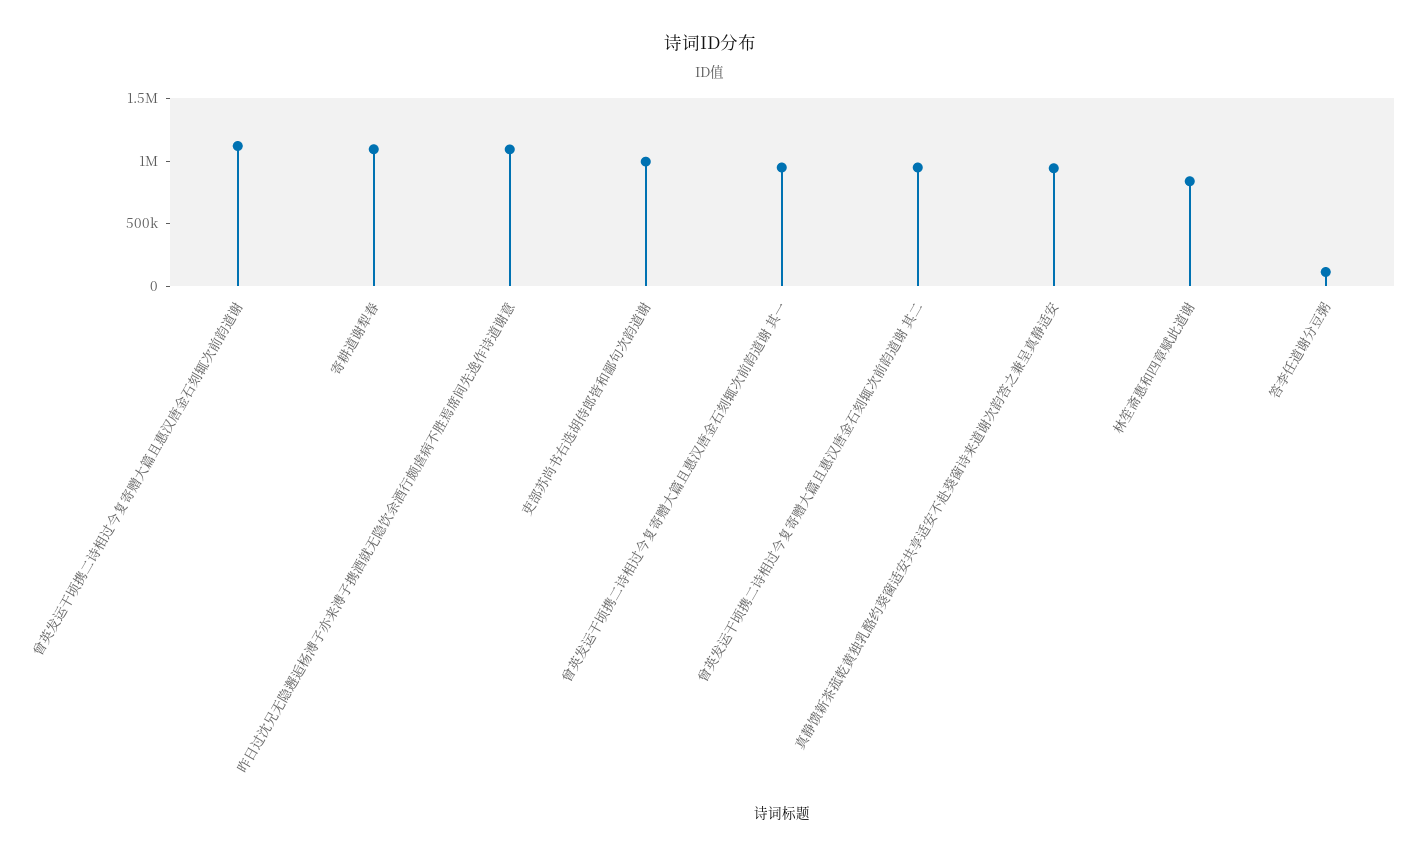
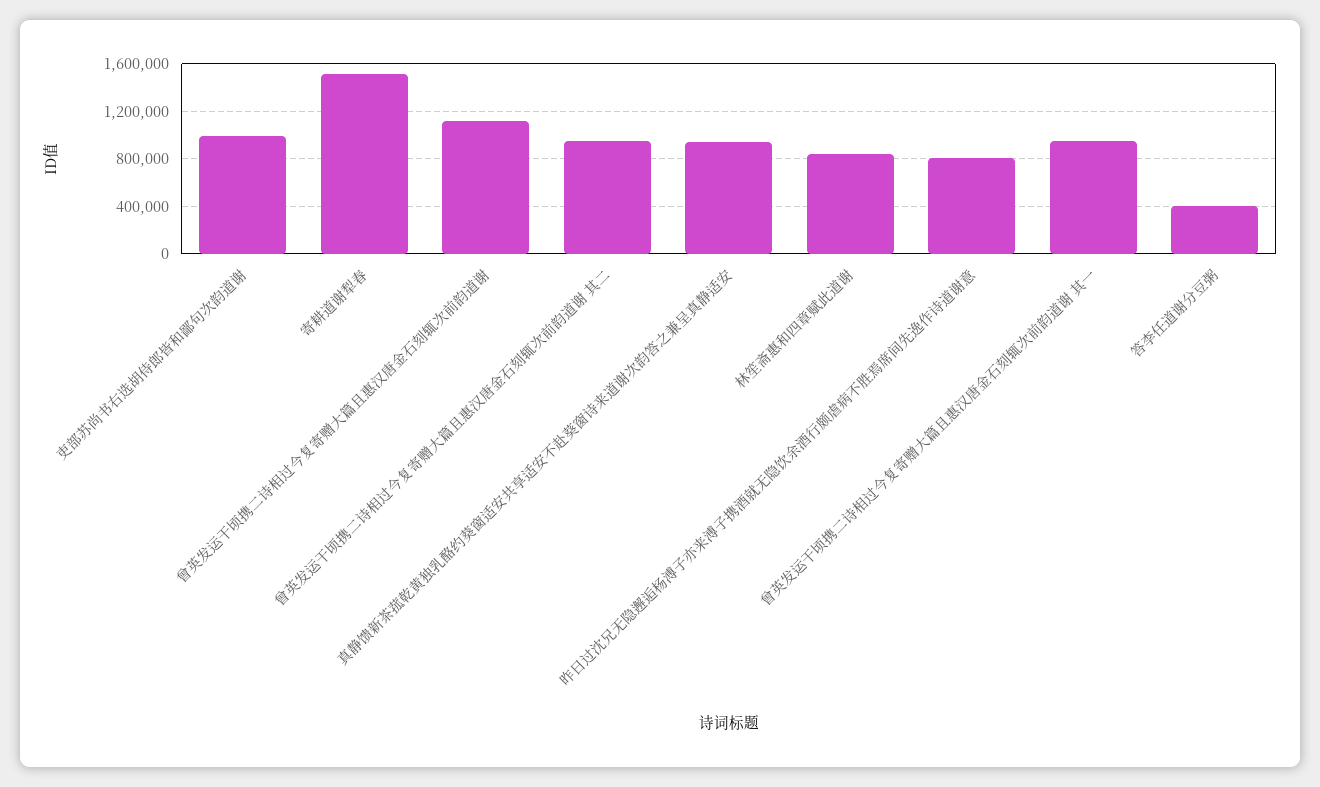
寄耕道谢犁春: 1100000 -> 1500000
昨日过沈兄无隐邂逅杨溥子亦来溥子携酒就无隐饮余酒行颇虐病不胜焉席间先逸作诗道谢意: 1100000 -> 800000
答李任道谢分豆粥: 100000 -> 400000

